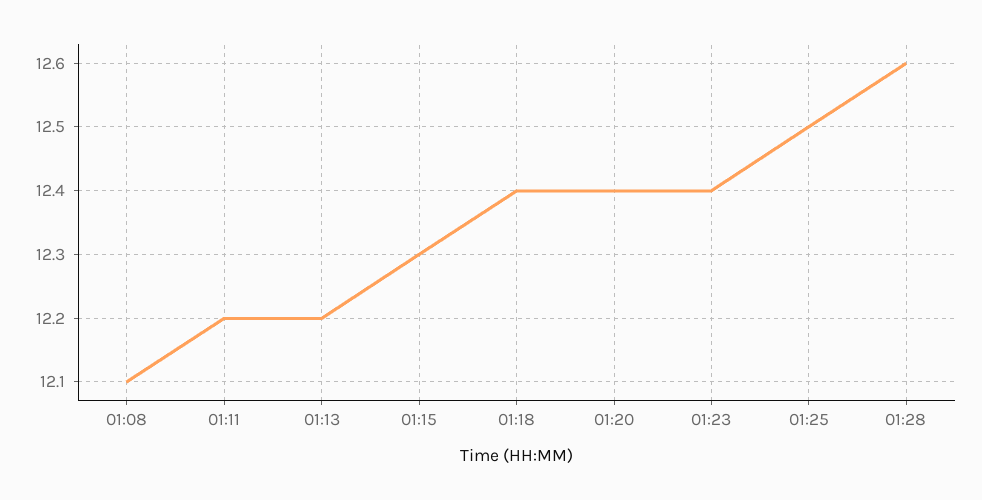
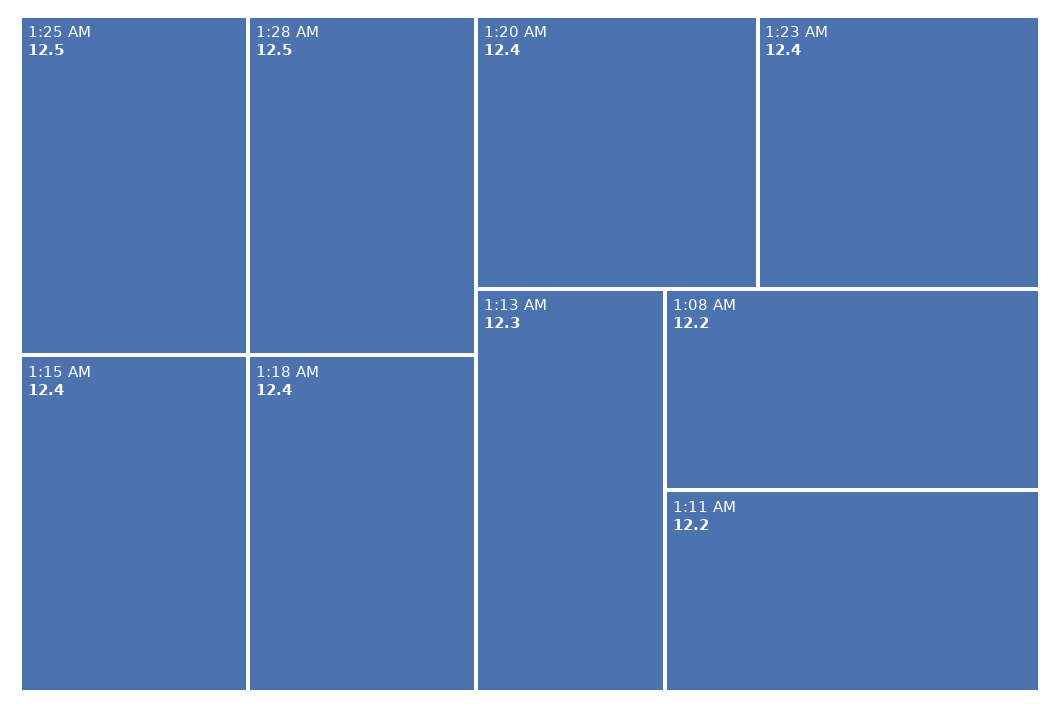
01:08: 12.1 -> 12.2
01:13: 12.2 -> 12.3
01:15: 12.3 -> 12.4
01:28: 12.6 -> 12.5

